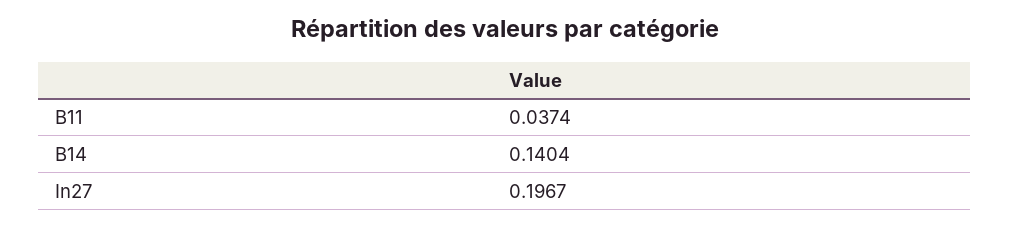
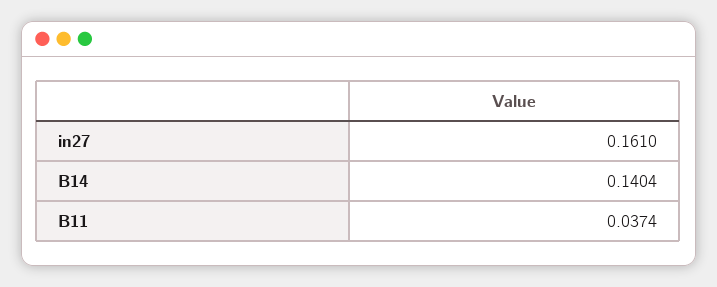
In27: 0.1967 -> 0.161

